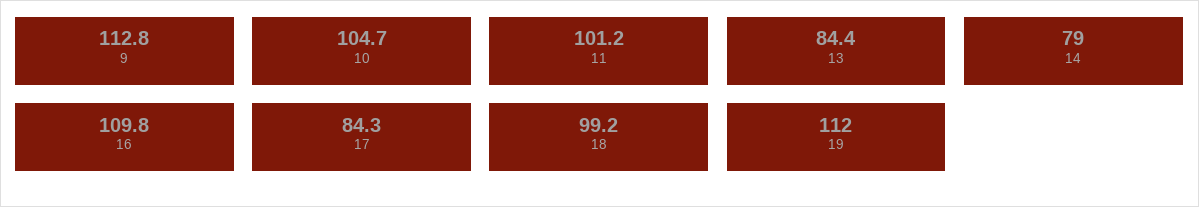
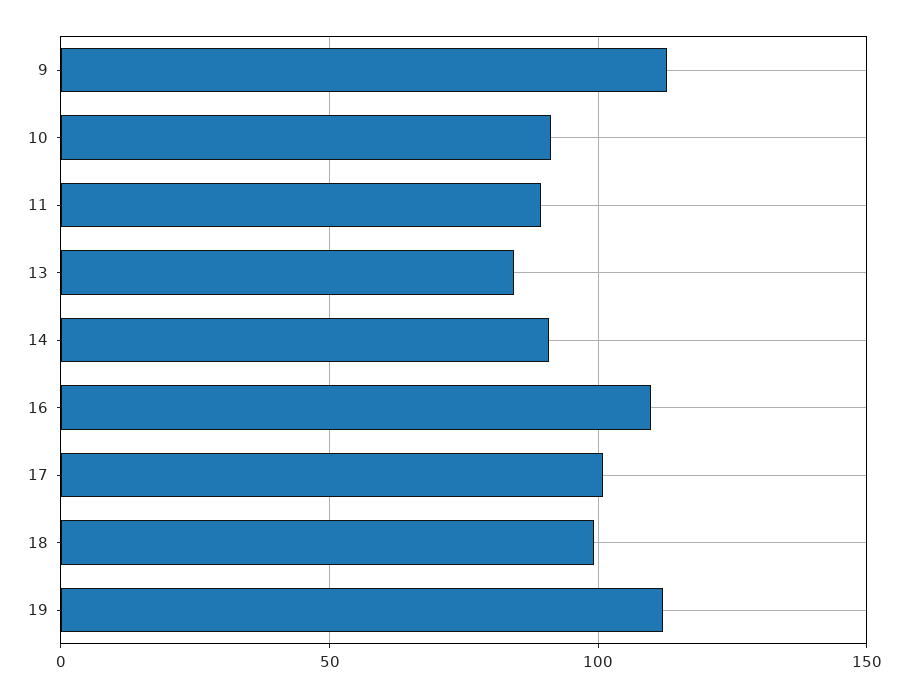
10: 104.7 -> 90
11: 101.2 -> 90
14: 79 -> 90
17: 84.3 -> 100

